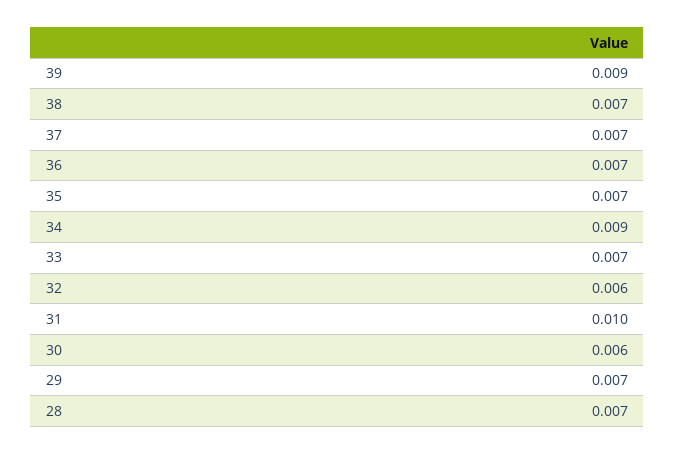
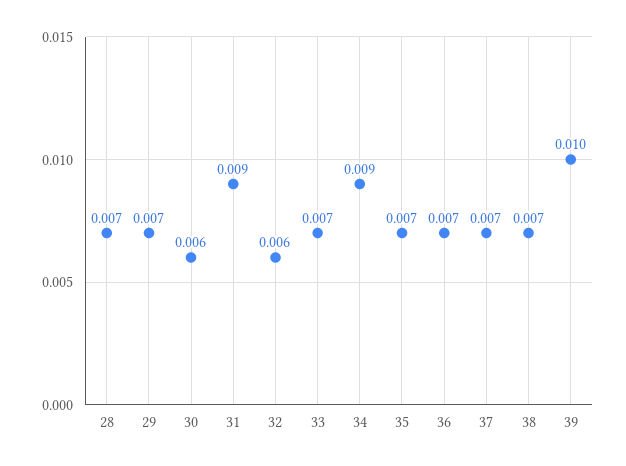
39: 0.009 -> 0.01
31: 0.01 -> 0.009

